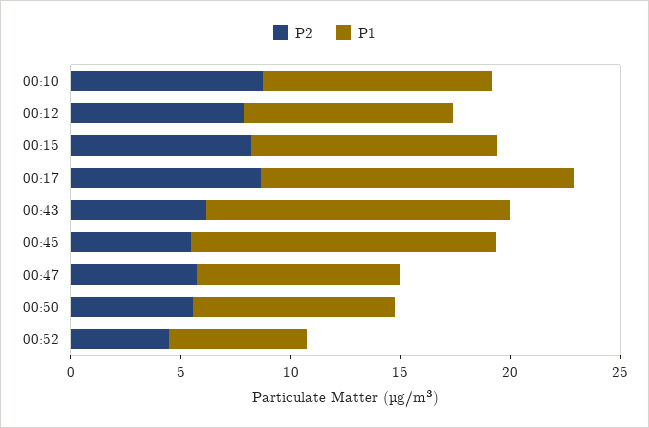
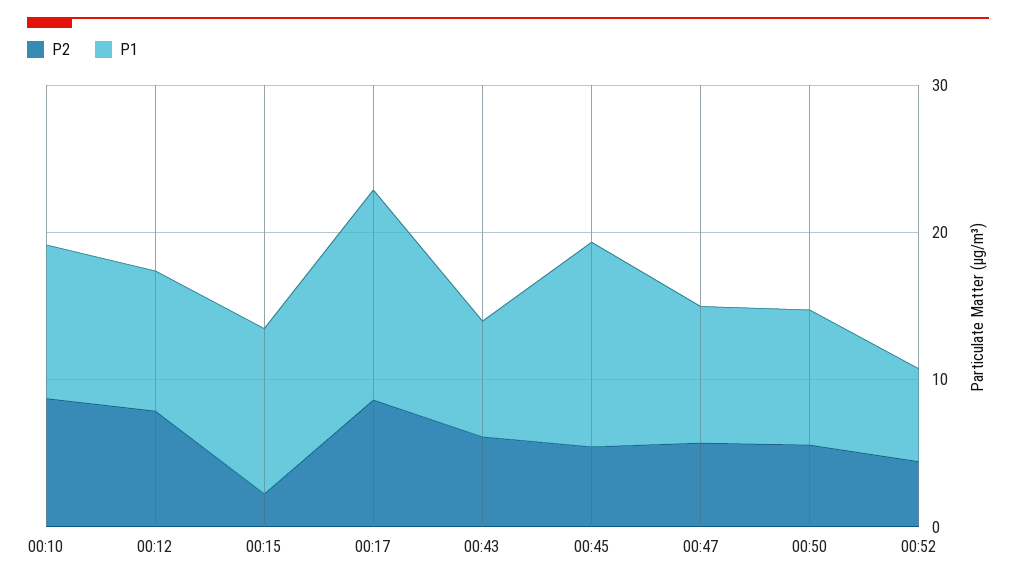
P2, 00:15: 8 -> 2
P1, 00:43: 14 -> 8

